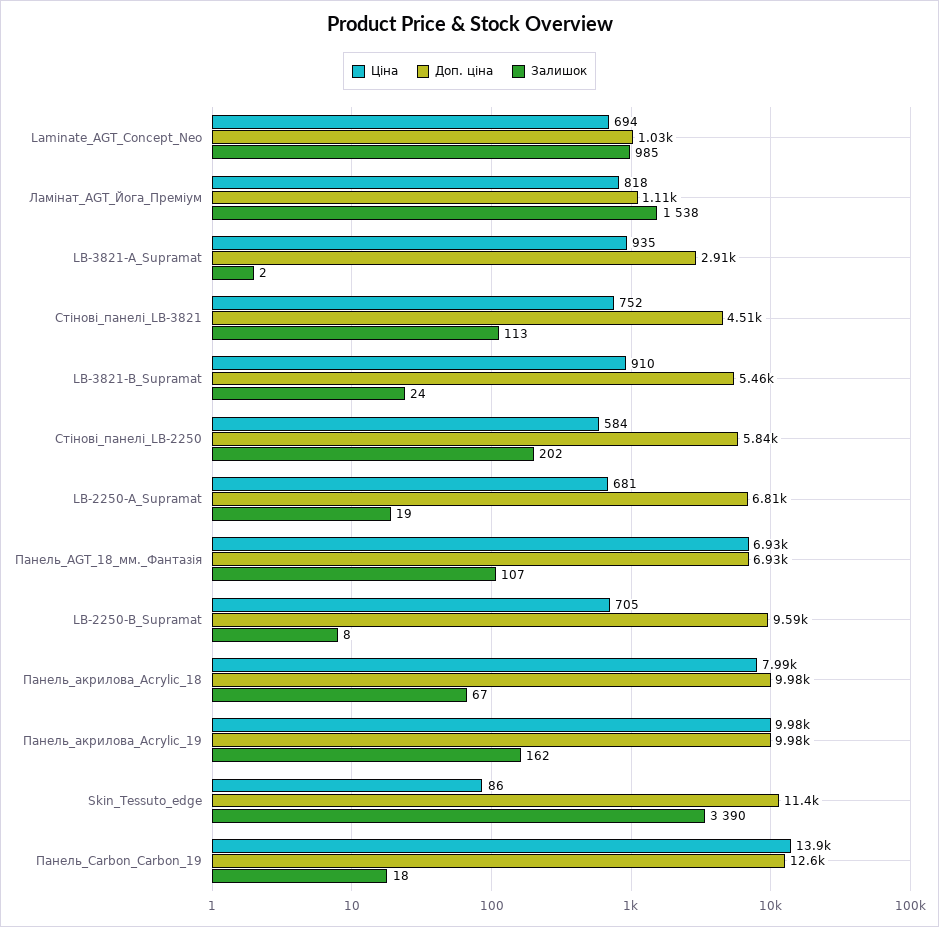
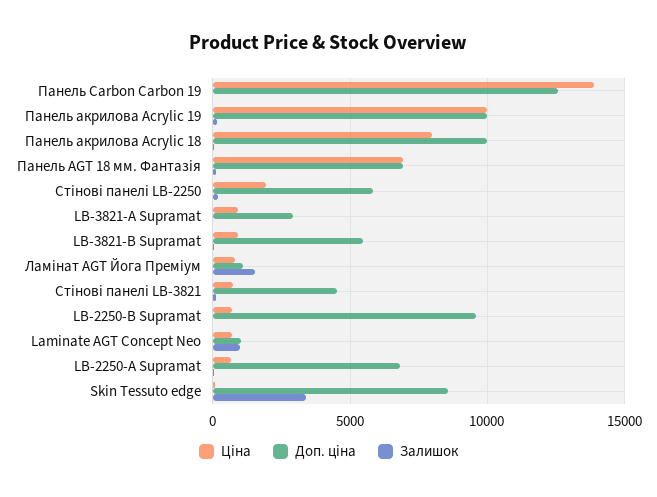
Ціна, Стінові_панелі_LB-2250: 584 -> 2000
Доп. ціна, Skin_Tessuto_edge: 11400 -> 8500

